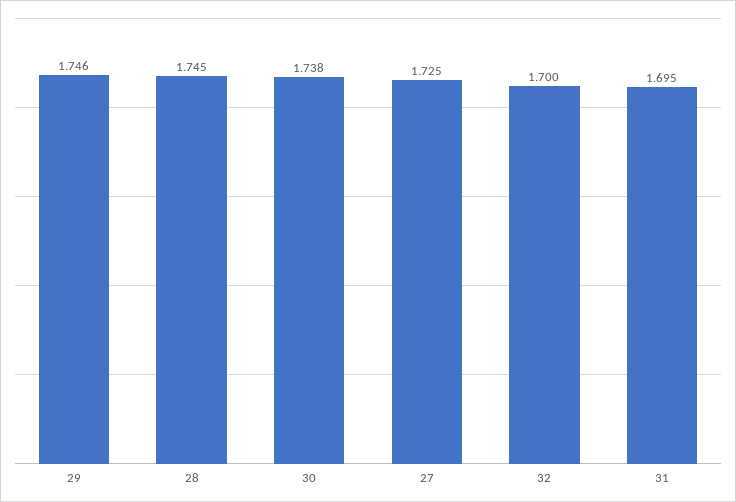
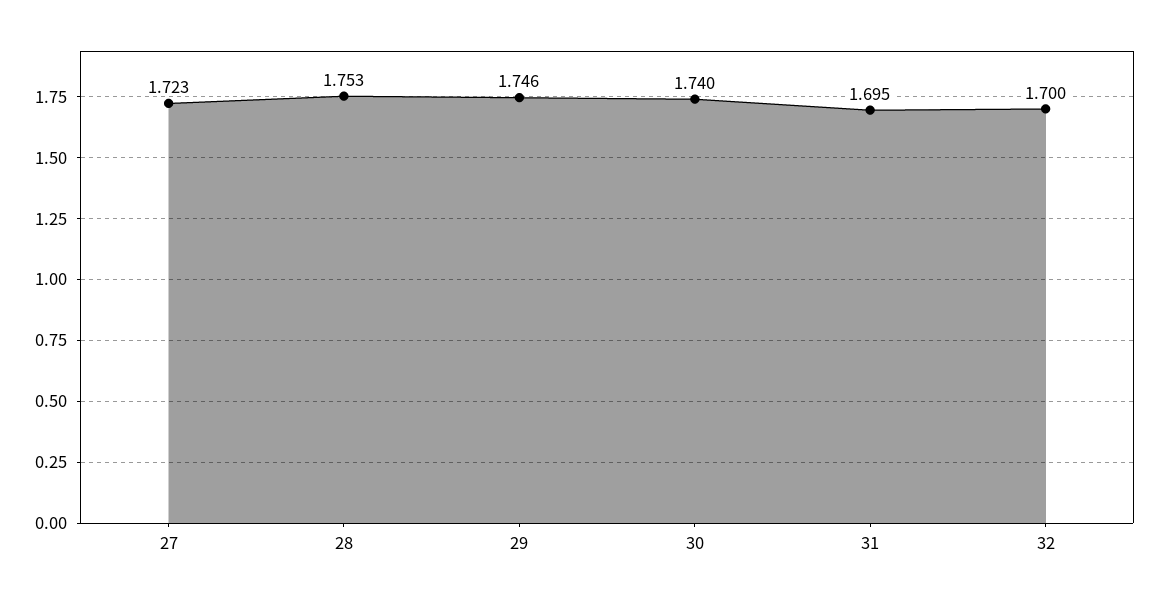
28: 1.745 -> 1.753
30: 1.738 -> 1.74
27: 1.725 -> 1.723

